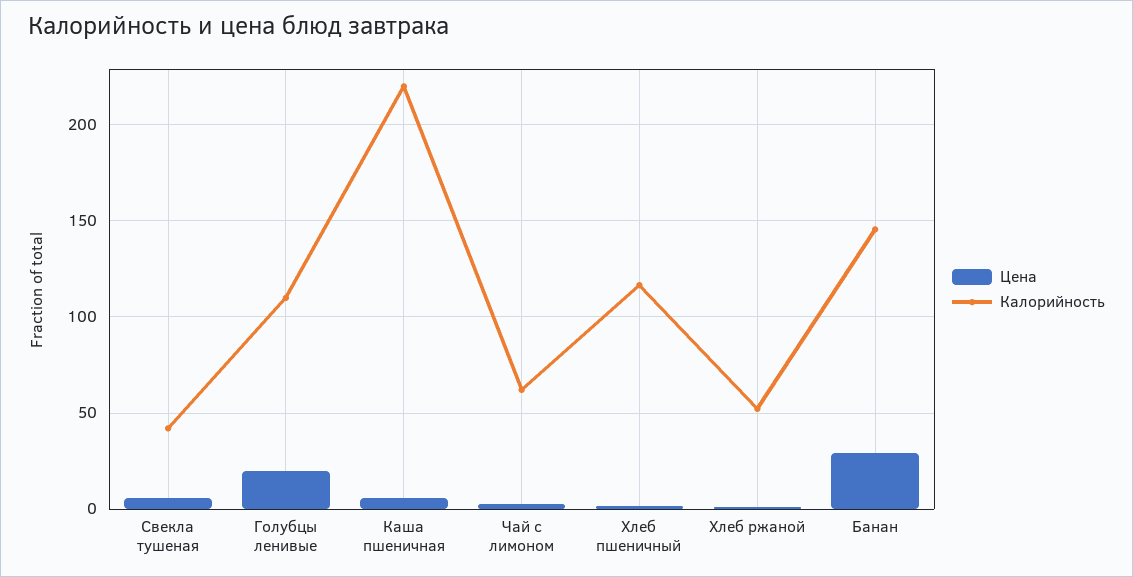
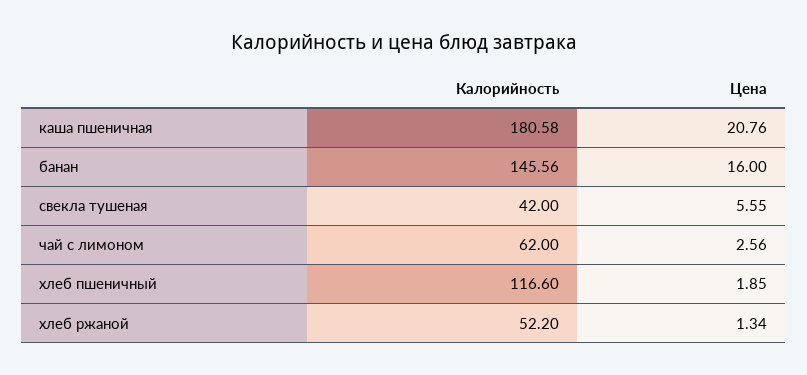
Цена, Голубцы ленивые: 20 -> none
Калорийность, Голубцы ленивые: 110 -> none
Цена, Каша пшеничная: 5 -> 20.76
Калорийность, Каша пшеничная: 220 -> 180.58
Цена, Банан: 30 -> 16

